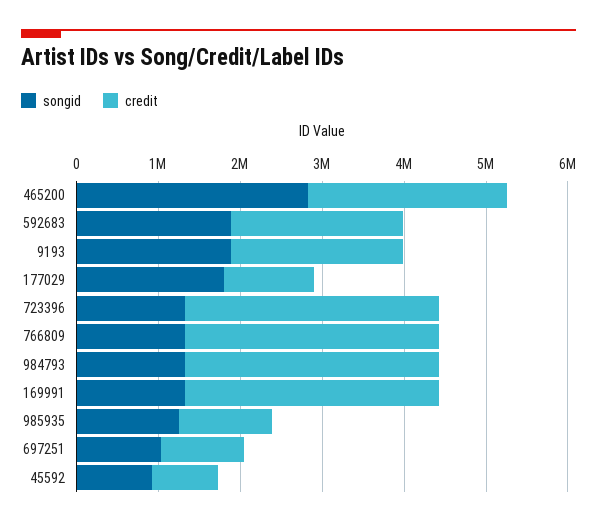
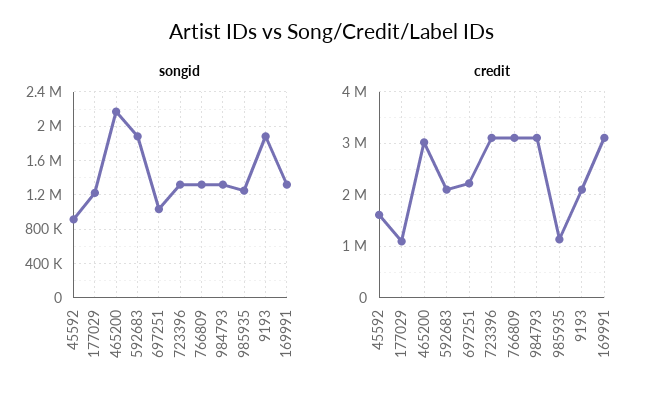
songid, 465200: 2800000 -> 2200000
credit, 465200: 2400000 -> 3000000
songid, 177029: 1800000 -> 1200000
credit, 697251: 1000000 -> 2200000
credit, 45592: 800000 -> 1600000

